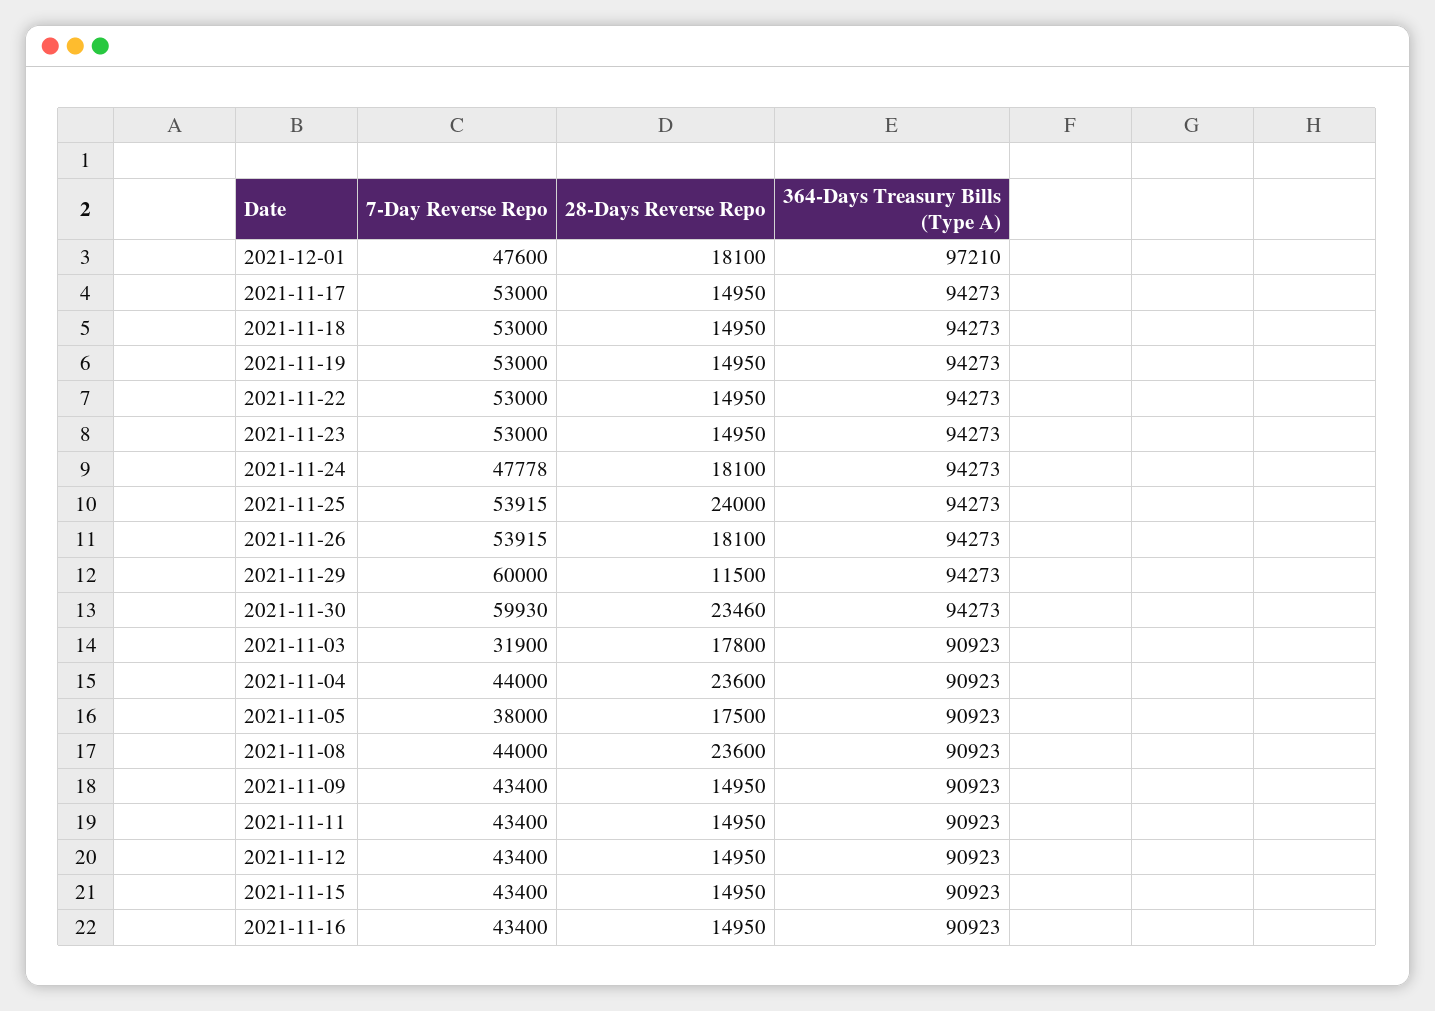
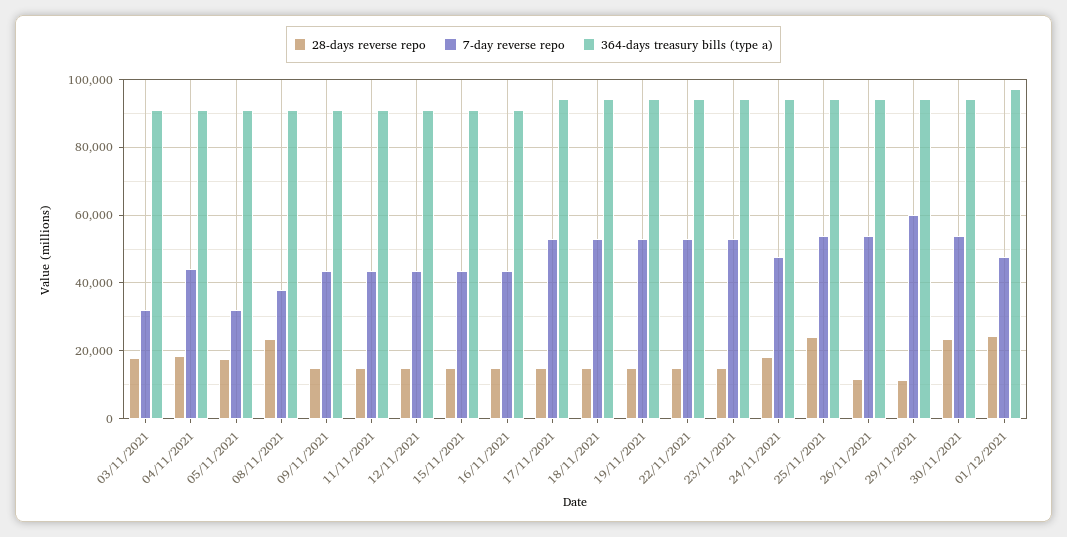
28-Days Reverse Repo, 2021-12-01: 18100 -> 24000
28-Days Reverse Repo, 2021-11-26: 18100 -> 12000
7-Day Reverse Repo, 2021-11-30: 59930 -> 54000
28-Days Reverse Repo, 2021-11-04: 23600 -> 18000
7-Day Reverse Repo, 2021-11-05: 38000 -> 32000
7-Day Reverse Repo, 2021-11-08: 44000 -> 38000

